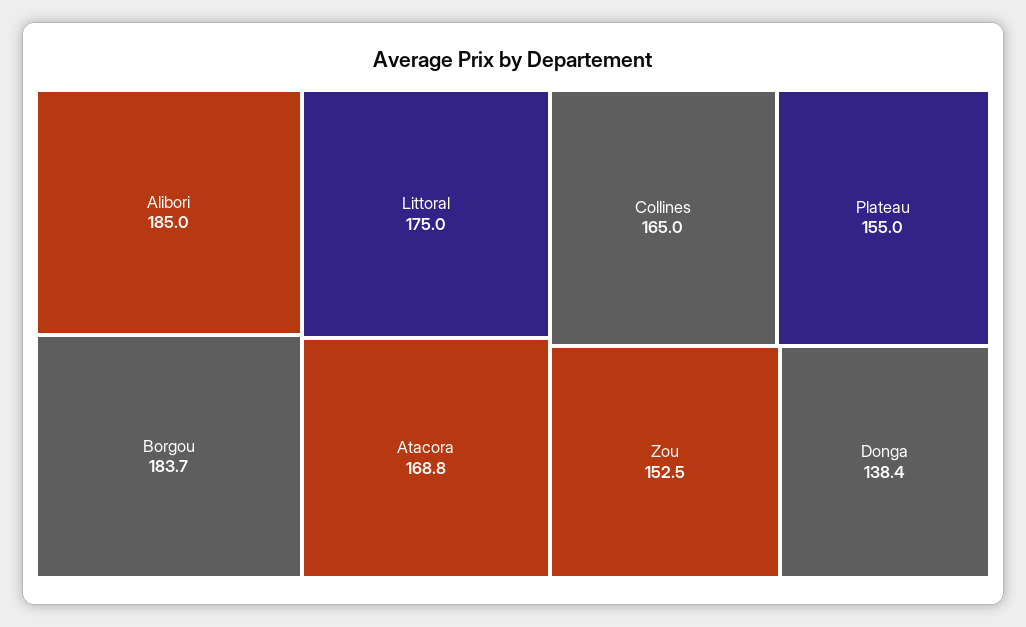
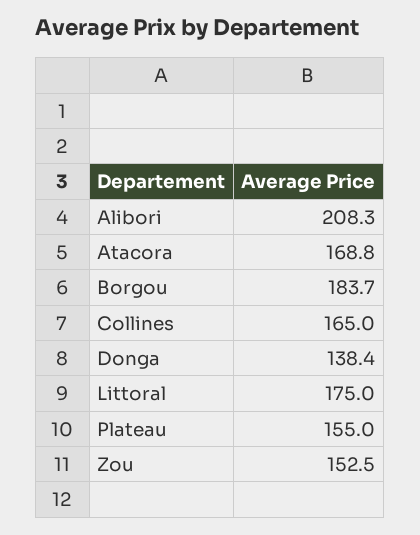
Alibori: 185 -> 208.3

